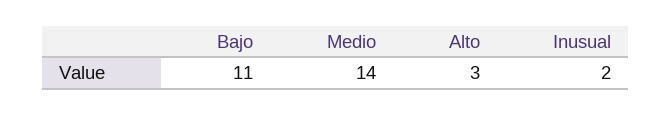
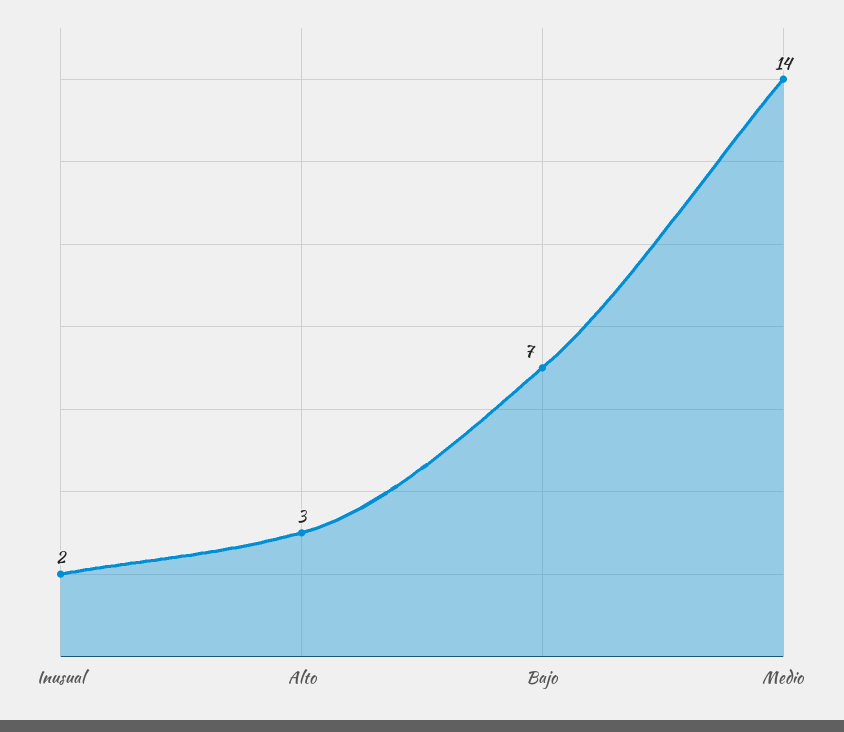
Bajo: 11 -> 7

